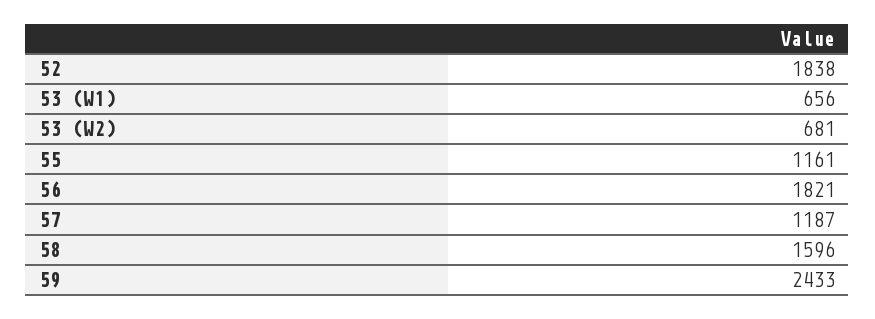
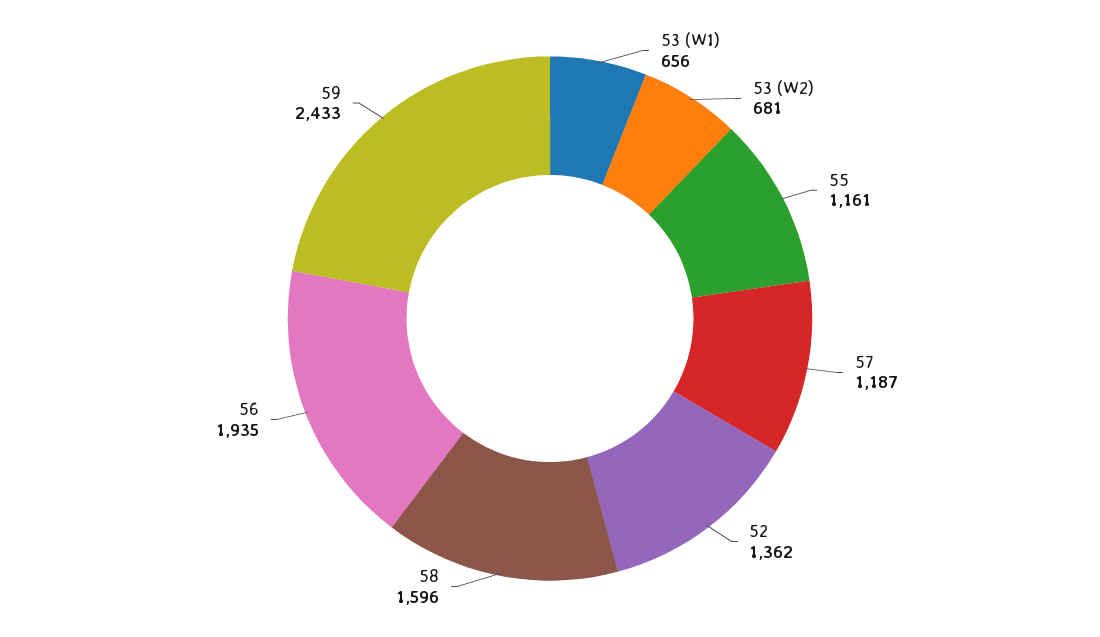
52: 1838 -> 1362
56: 1821 -> 1935

